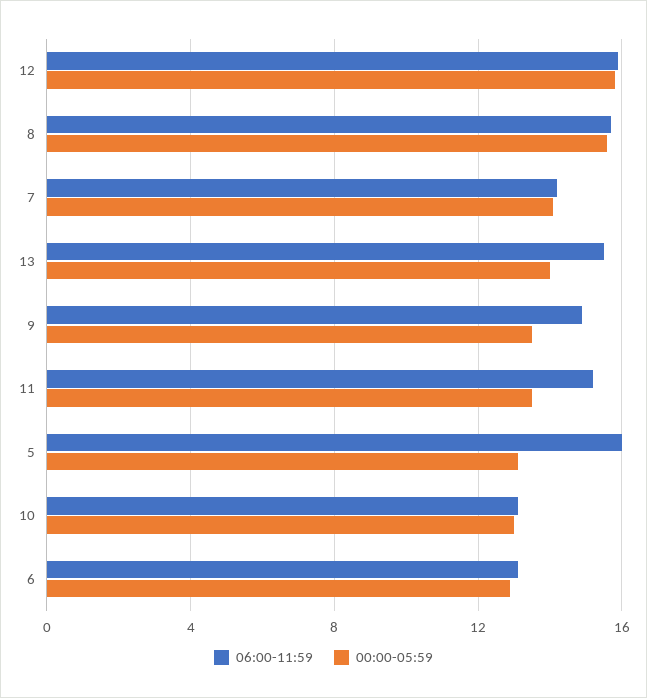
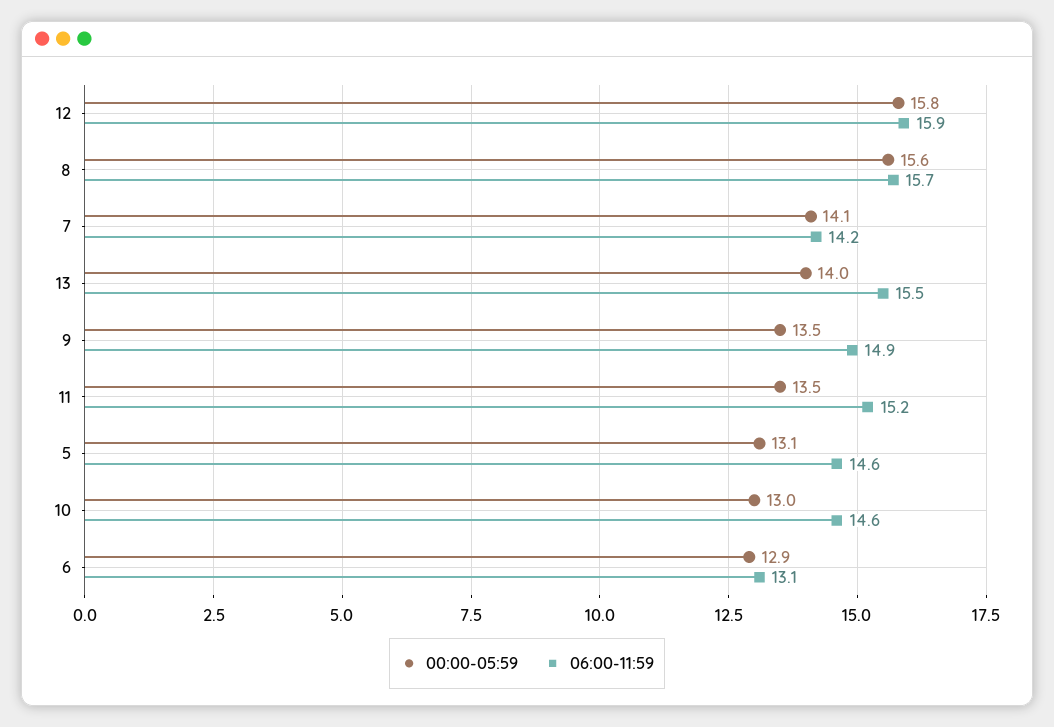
06:00-11:59, 5: 16 -> 14.6
06:00-11:59, 10: 13 -> 14.6

